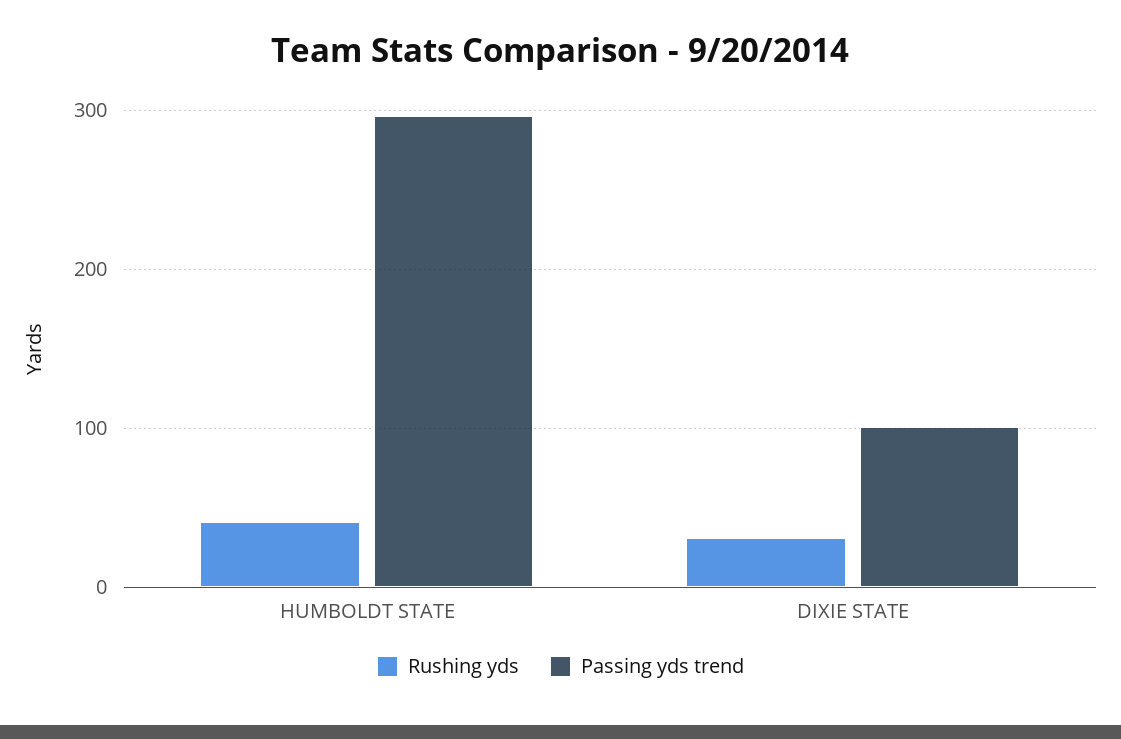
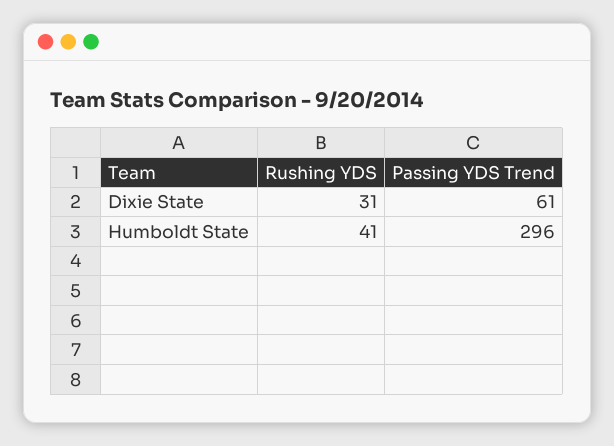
Passing yds trend, DIXIE STATE: 100 -> 61

